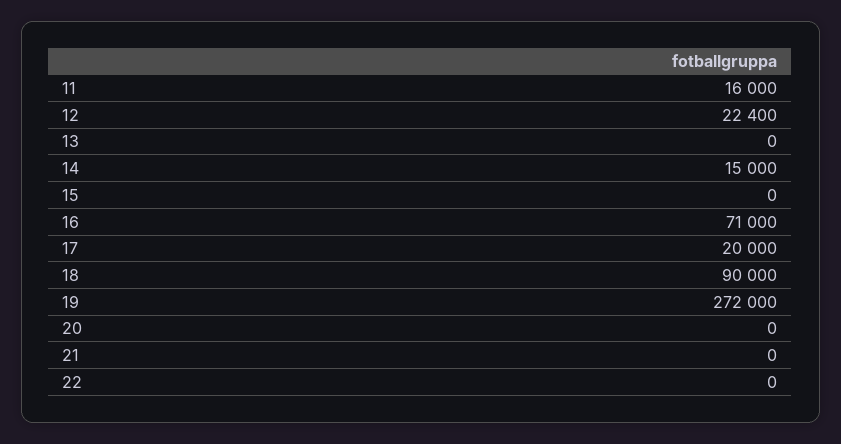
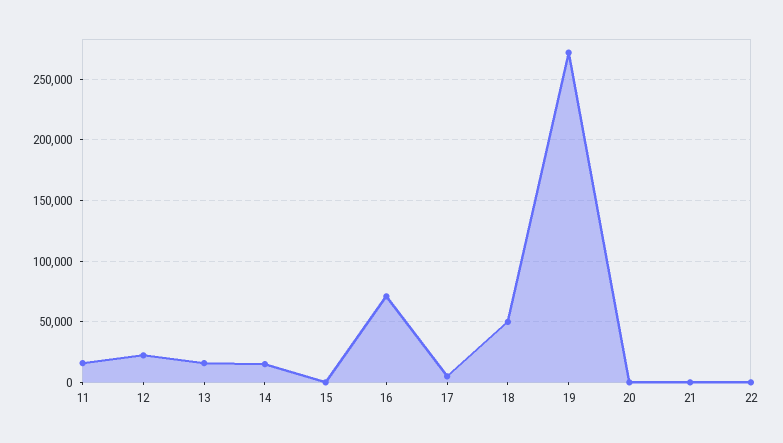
13: 0 -> 15000
17: 20000 -> 5000
18: 90000 -> 50000

